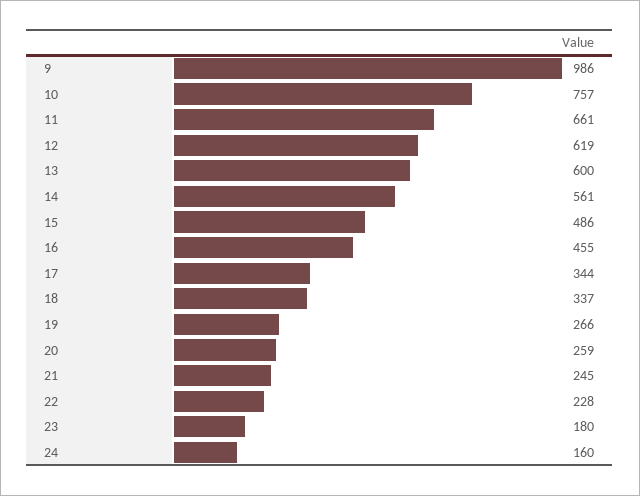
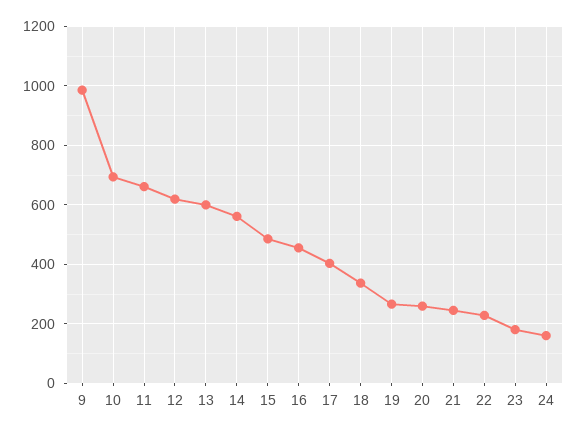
10: 757 -> 700
17: 344 -> 400

